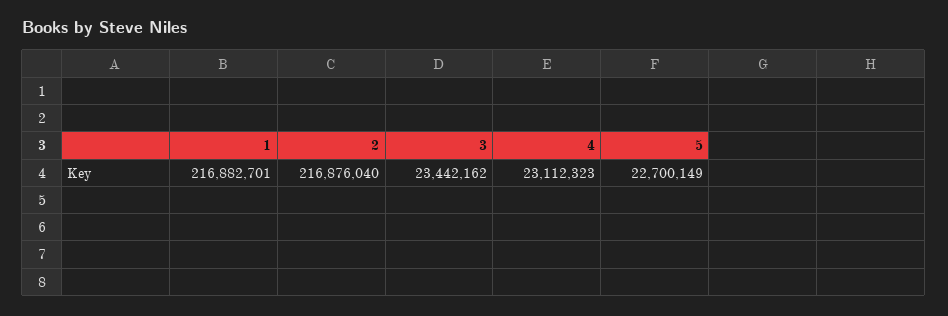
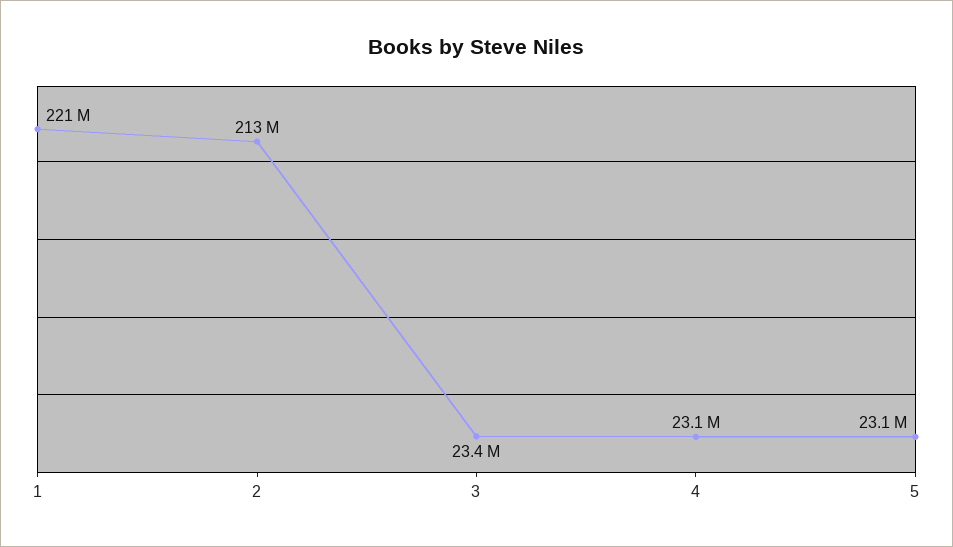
1: 216882701 -> 221000000
2: 216876040 -> 213000000
5: 22700149 -> 23100000

